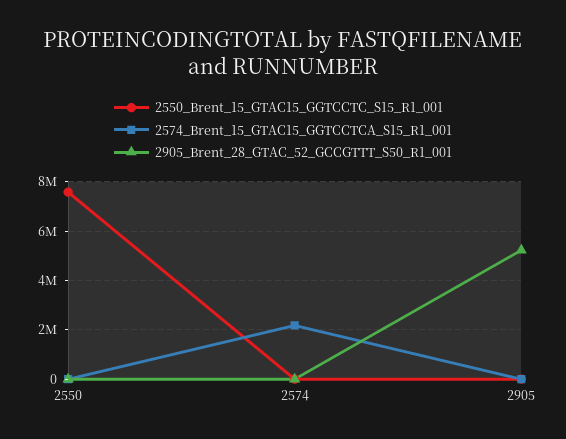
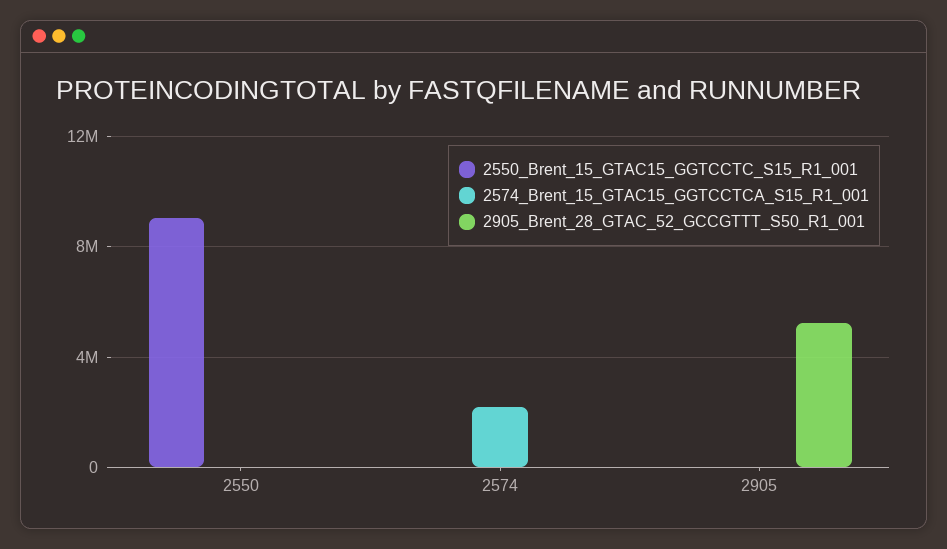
2550_Brent_15_GTAC15_GGTCCTC_S15_R1_001, 2550: 7500000 -> 9000000

